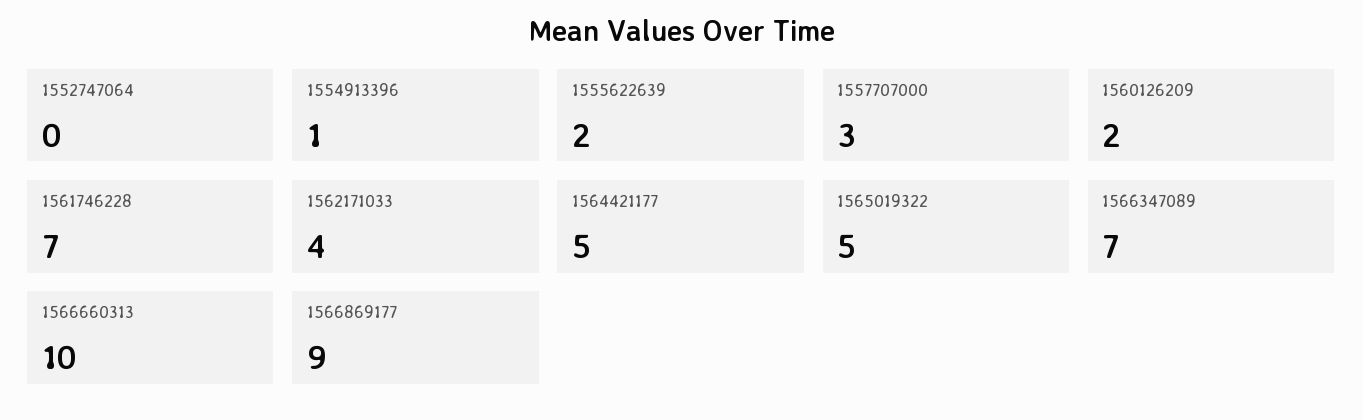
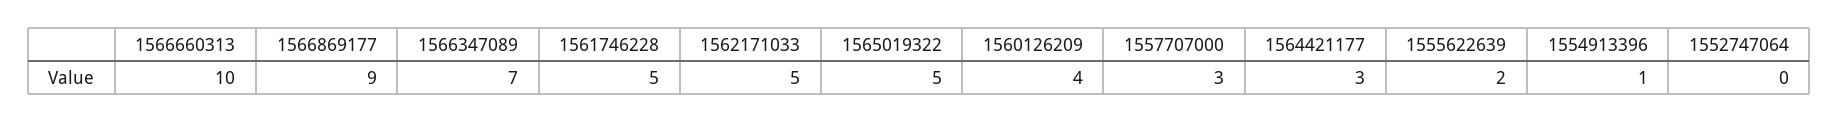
1560126209: 2 -> 4
1561746228: 7 -> 5
1562171033: 4 -> 5
1564421177: 5 -> 3

